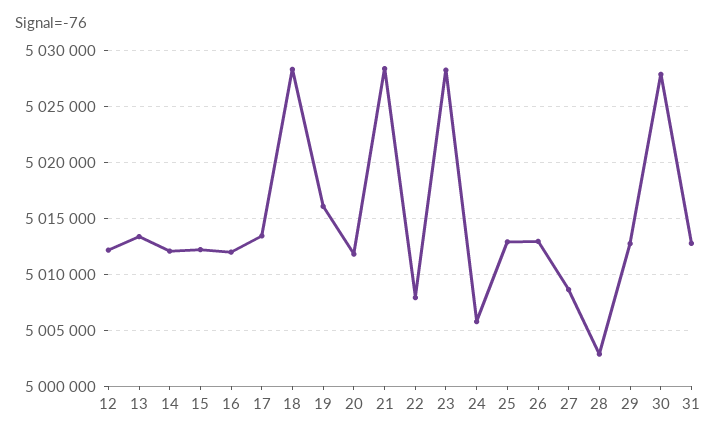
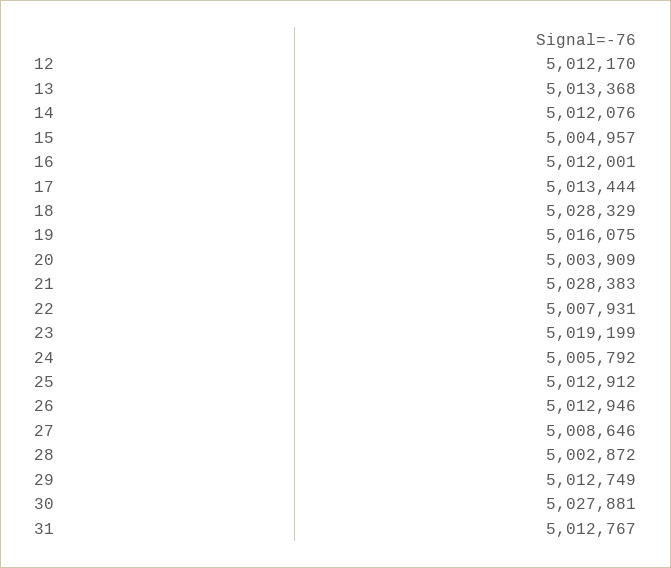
15: 5012000 -> 5004957
20: 5012000 -> 5003909
23: 5028000 -> 5019199

